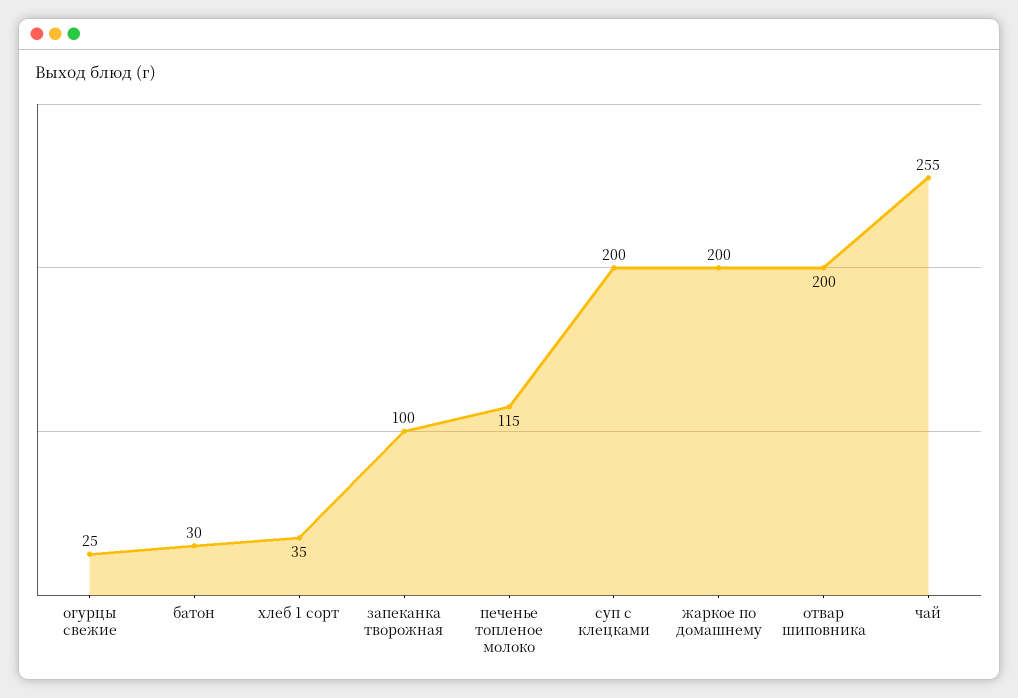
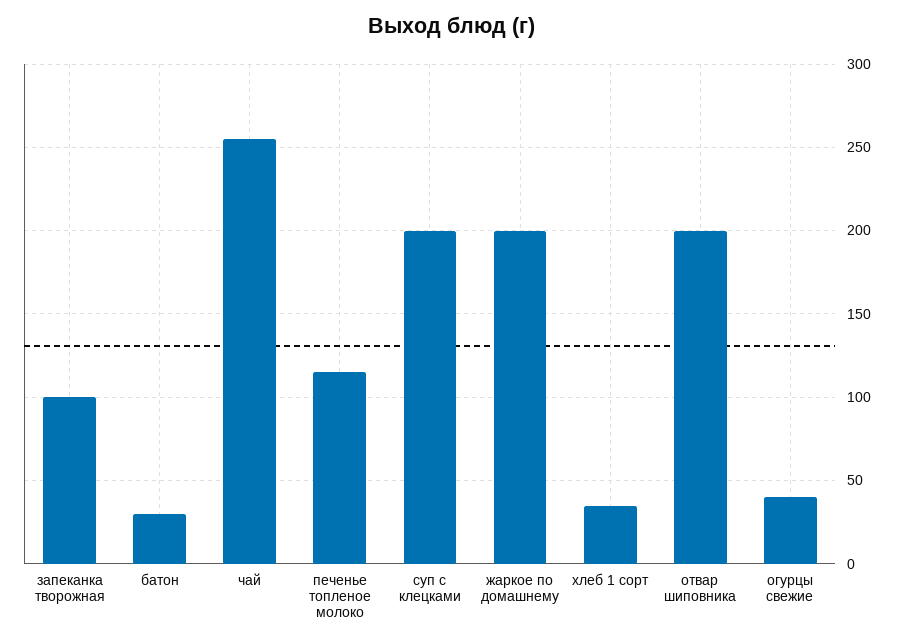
огурцы свежие: 25 -> 40

